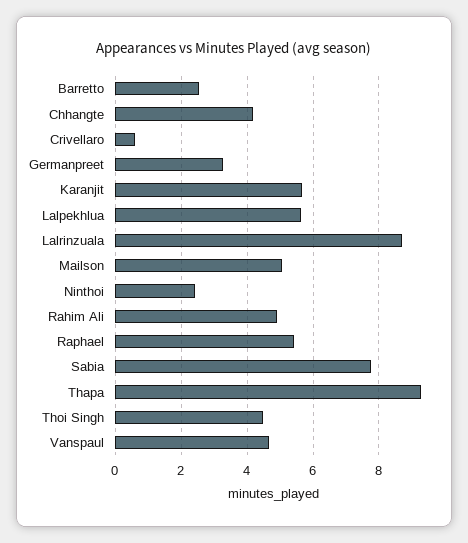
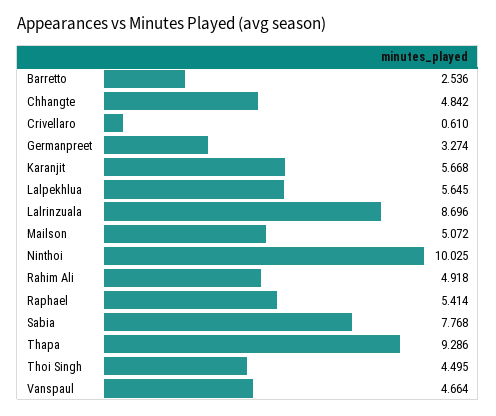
Chhangte: 4.2 -> 4.842
Ninthoi: 2.4 -> 10.025

